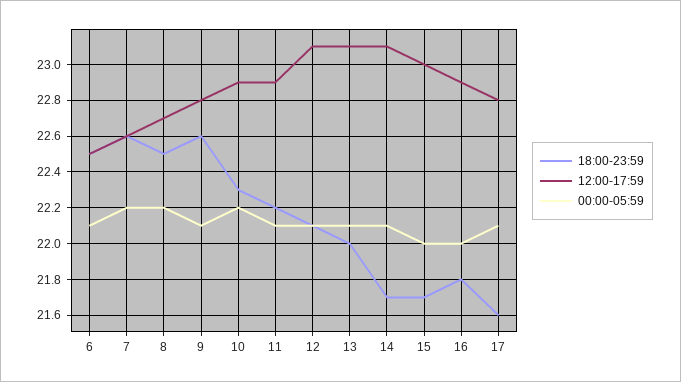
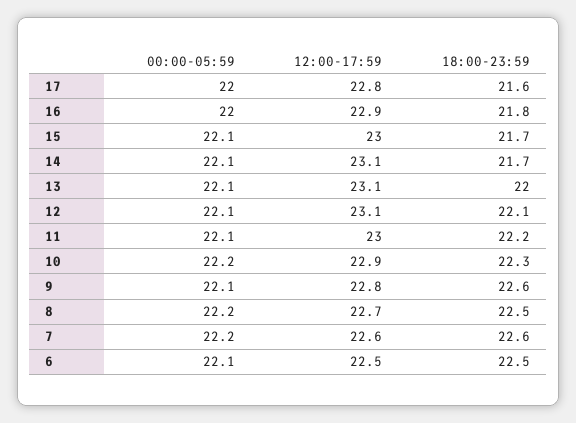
12:00-17:59, 11: 22.9 -> 23
00:00-05:59, 15: 22 -> 22.1
00:00-05:59, 17: 22.1 -> 22

